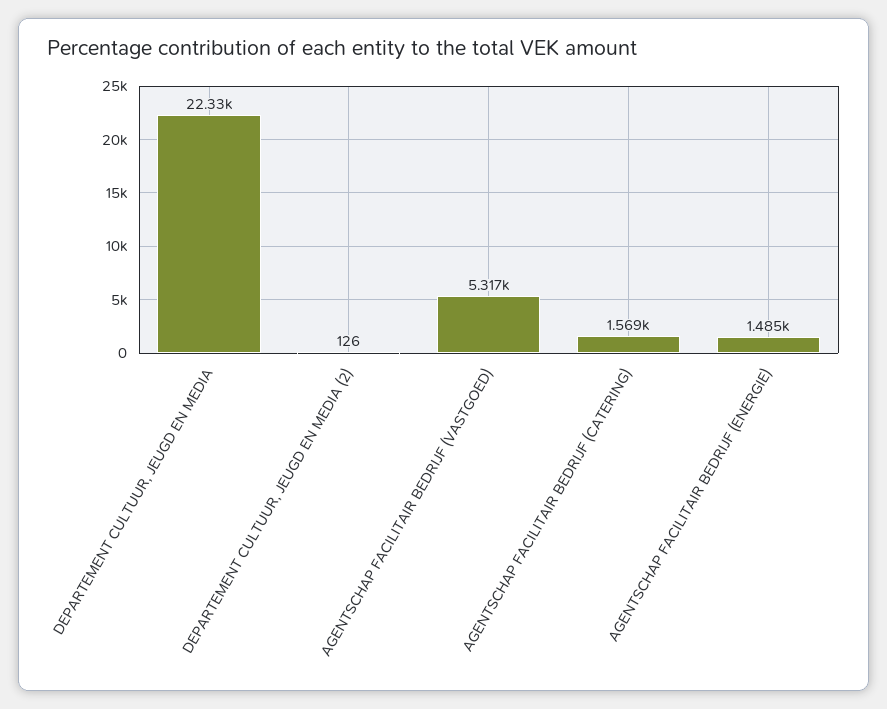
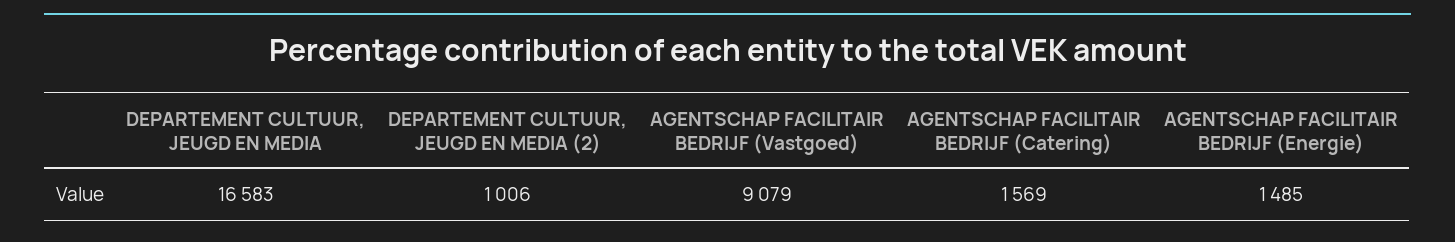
DEPARTEMENT CULTUUR, JEUGD EN MEDIA: 22330 -> 16583
DEPARTEMENT CULTUUR, JEUGD EN MEDIA (2): 126 -> 1006
AGENTSCHAP FACILITAIR BEDRIJF (VASTGOED): 5317 -> 9079

